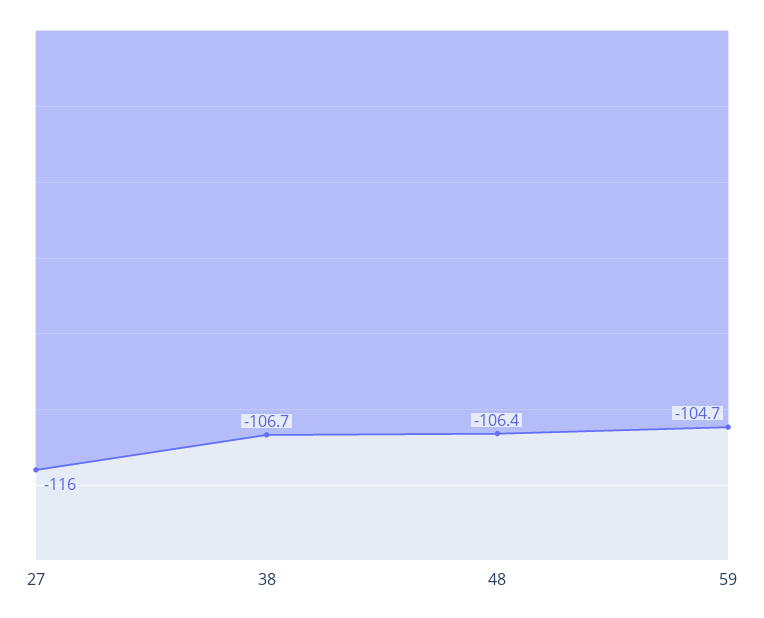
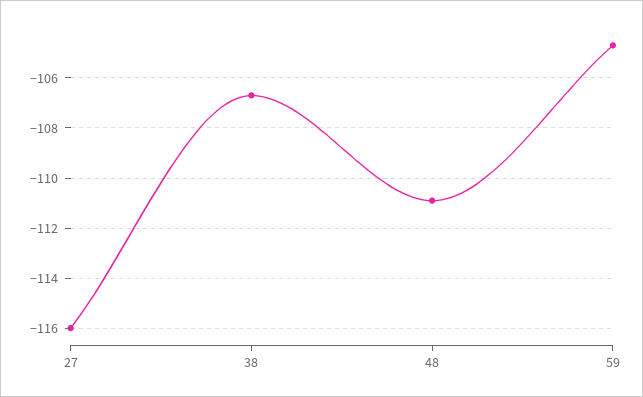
48: -106.4 -> -111

